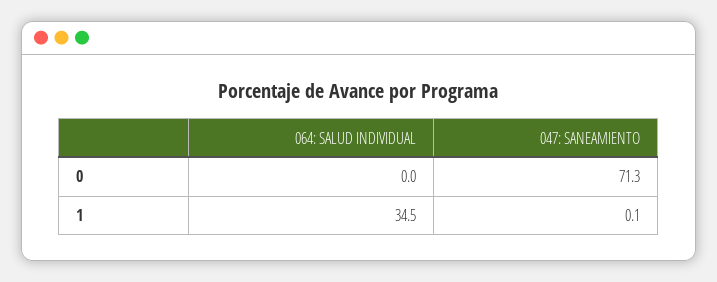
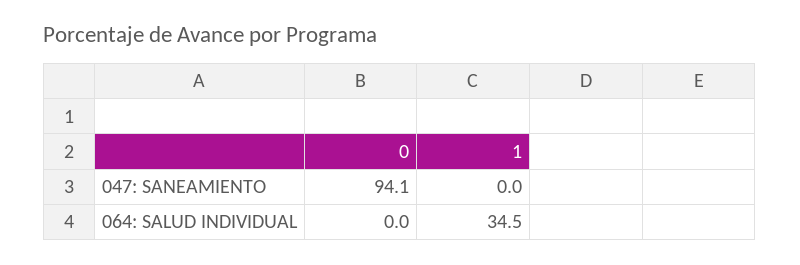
047: SANEAMIENTO, 0: 71.3 -> 94.1
047: SANEAMIENTO, 1: 0.1 -> 0

